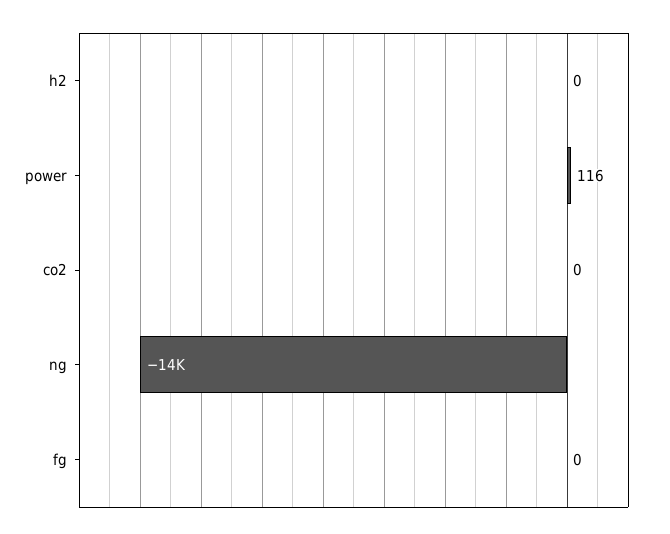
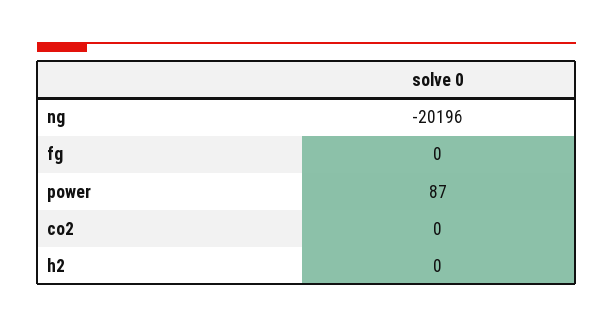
power: 116 -> 87
ng: -14000 -> -20196

